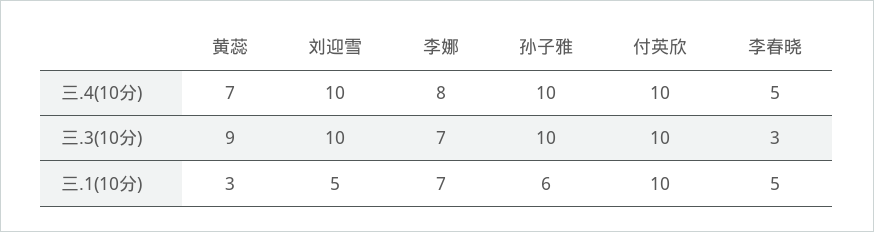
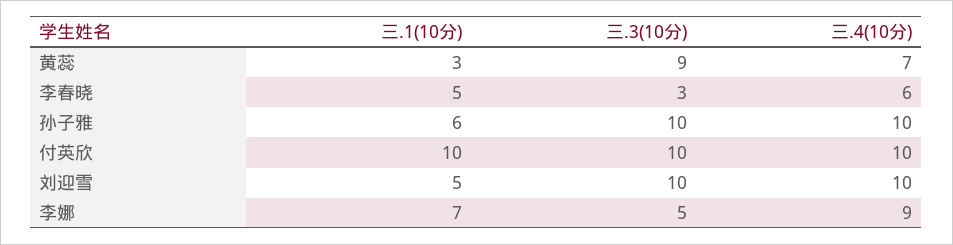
李娜, 三.4(10分): 8 -> 9
李春晓, 三.4(10分): 5 -> 6
李娜, 三.3(10分): 7 -> 5

